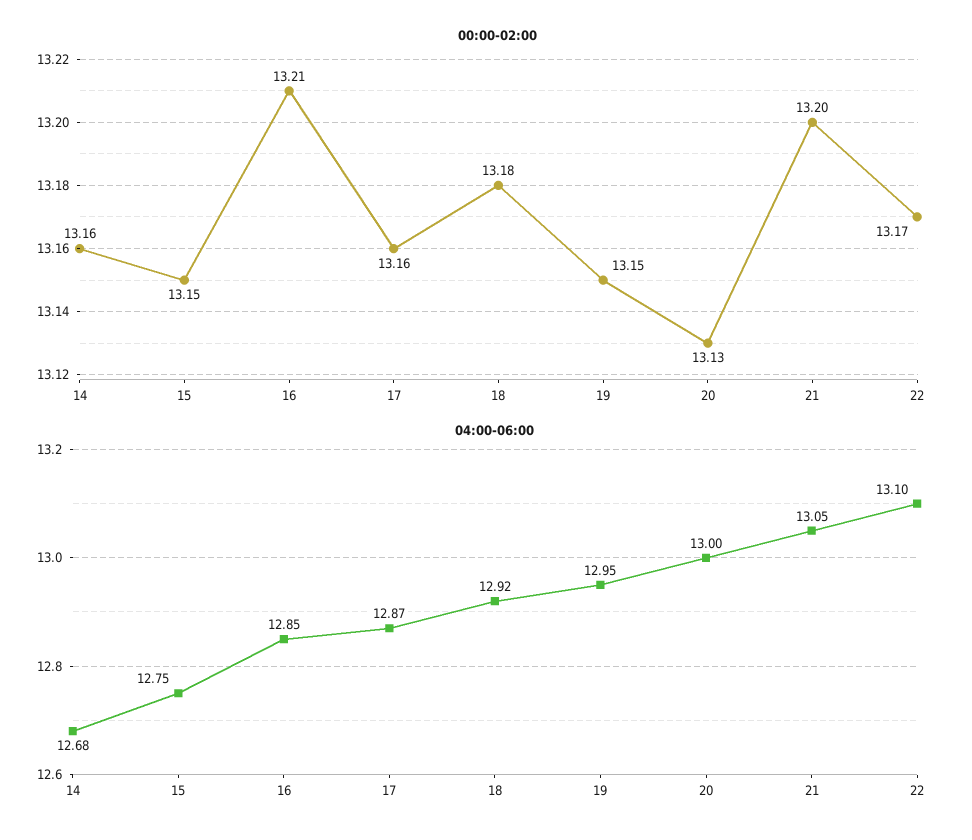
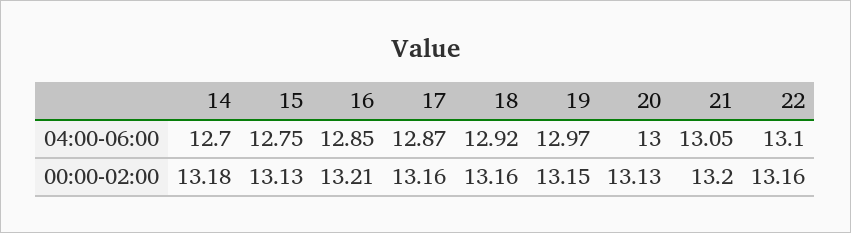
00:00-02:00, 14: 13.16 -> 13.18
00:00-02:00, 15: 13.15 -> 13.13
00:00-02:00, 18: 13.18 -> 13.16
00:00-02:00, 22: 13.17 -> 13.16
04:00-06:00, 14: 12.68 -> 12.7
04:00-06:00, 19: 12.95 -> 12.97

